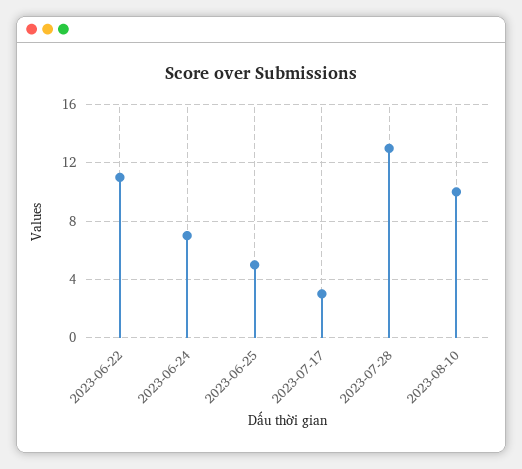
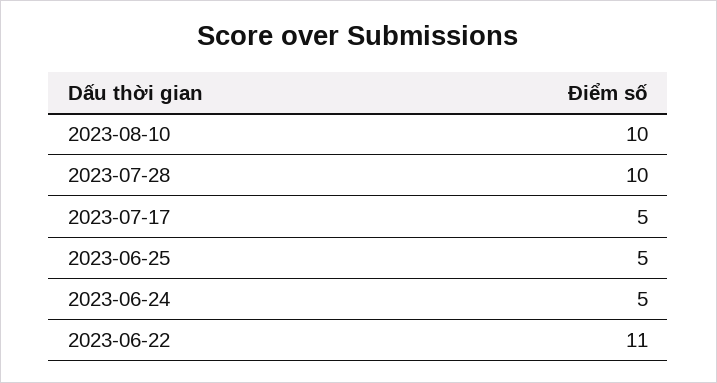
2023-06-24: 7 -> 5
2023-07-17: 3 -> 5
2023-07-28: 13 -> 10

